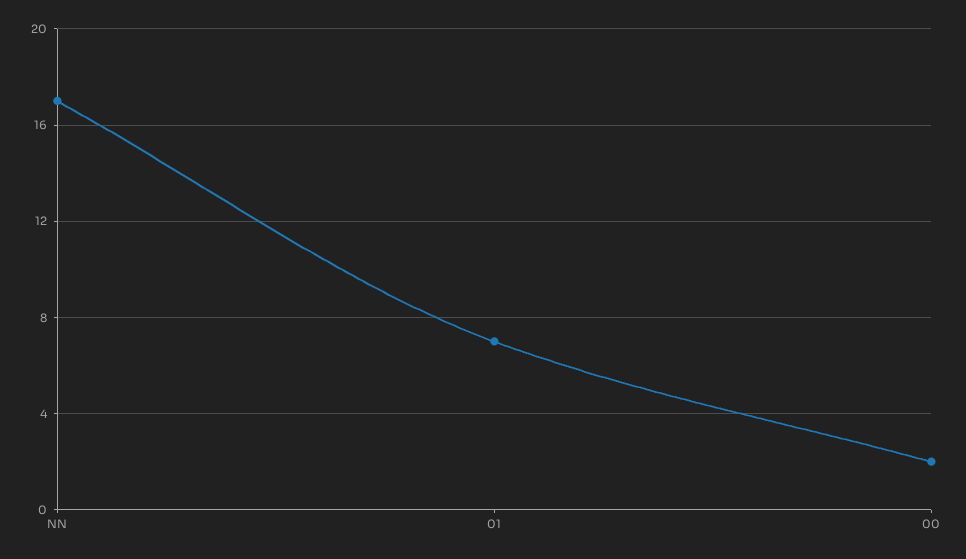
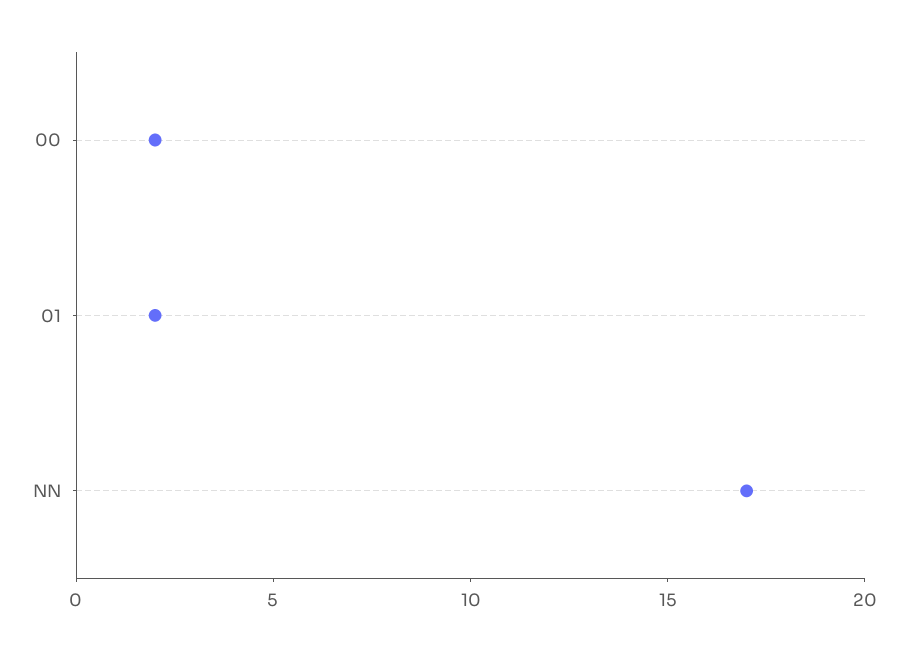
01: 7 -> 2

